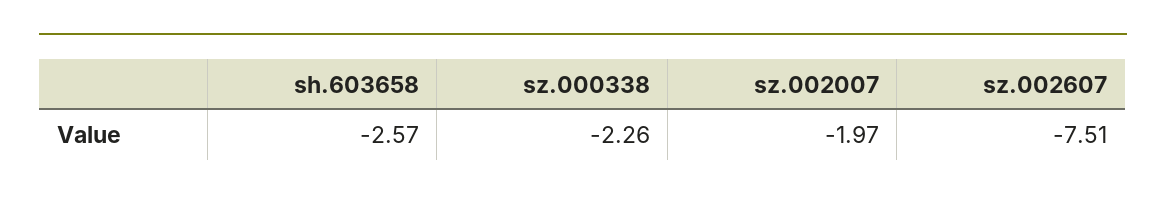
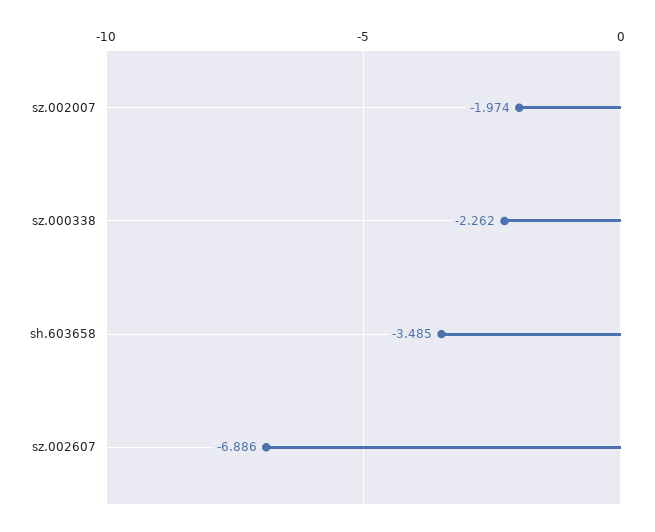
sh.603658: -2.57 -> -3.485
sz.002607: -7.51 -> -6.886

